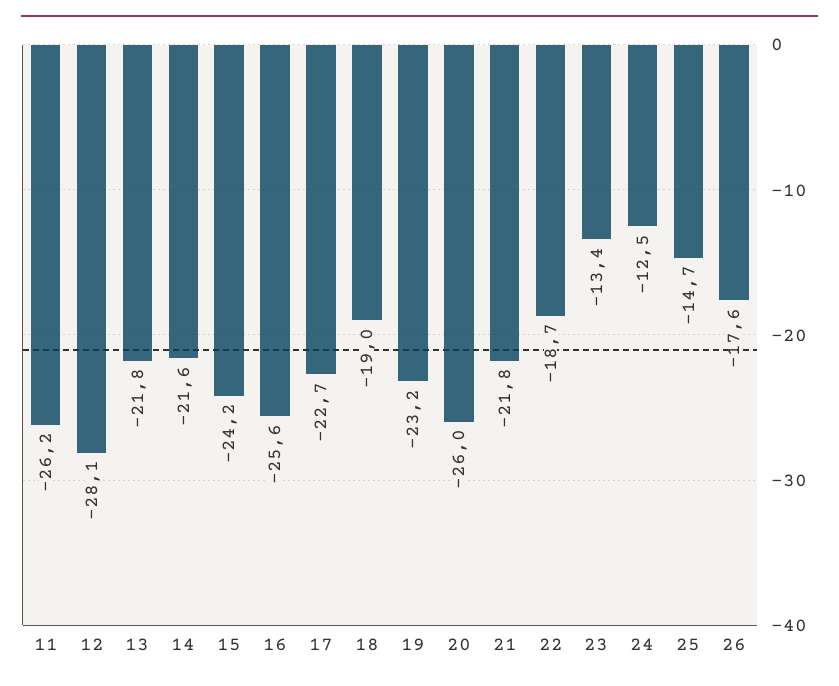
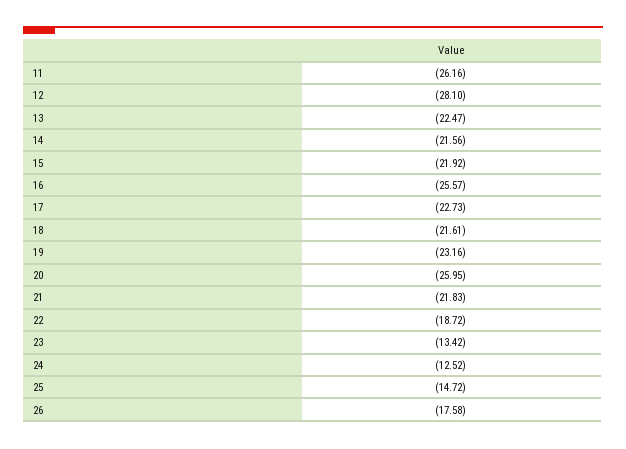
13: -21.8 -> -22.47
15: -24.2 -> -21.92
18: -19 -> -21.61

